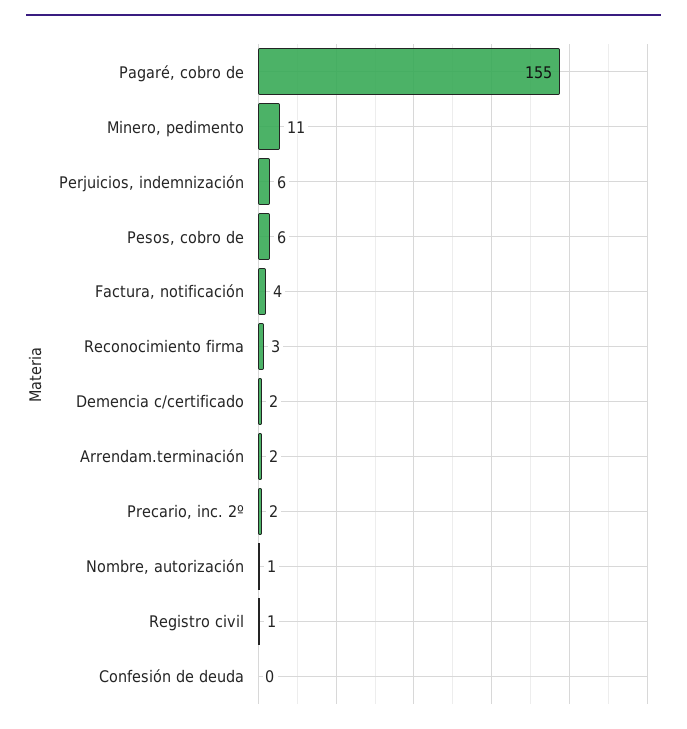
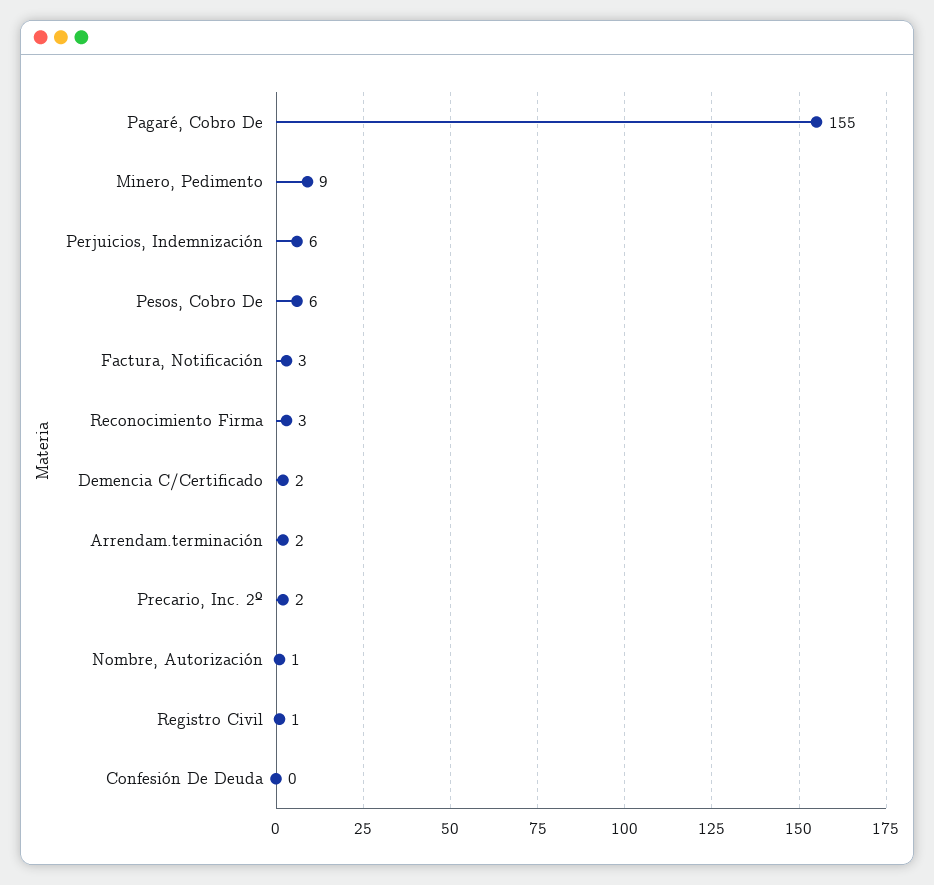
Minero, pedimento: 11 -> 9
Factura, notificación: 4 -> 3

